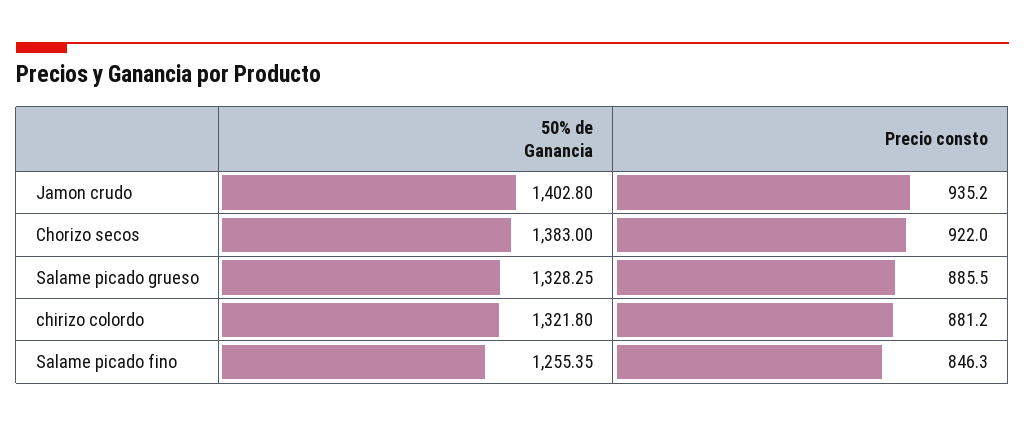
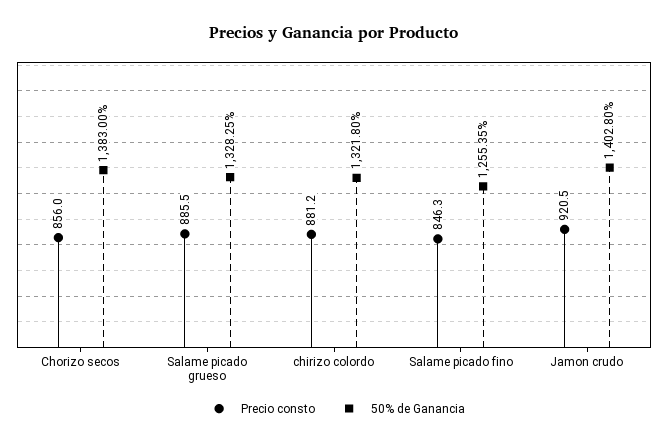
Precio consto, Jamon crudo: 935.2 -> 920.5
Precio consto, Chorizo secos: 922 -> 856

